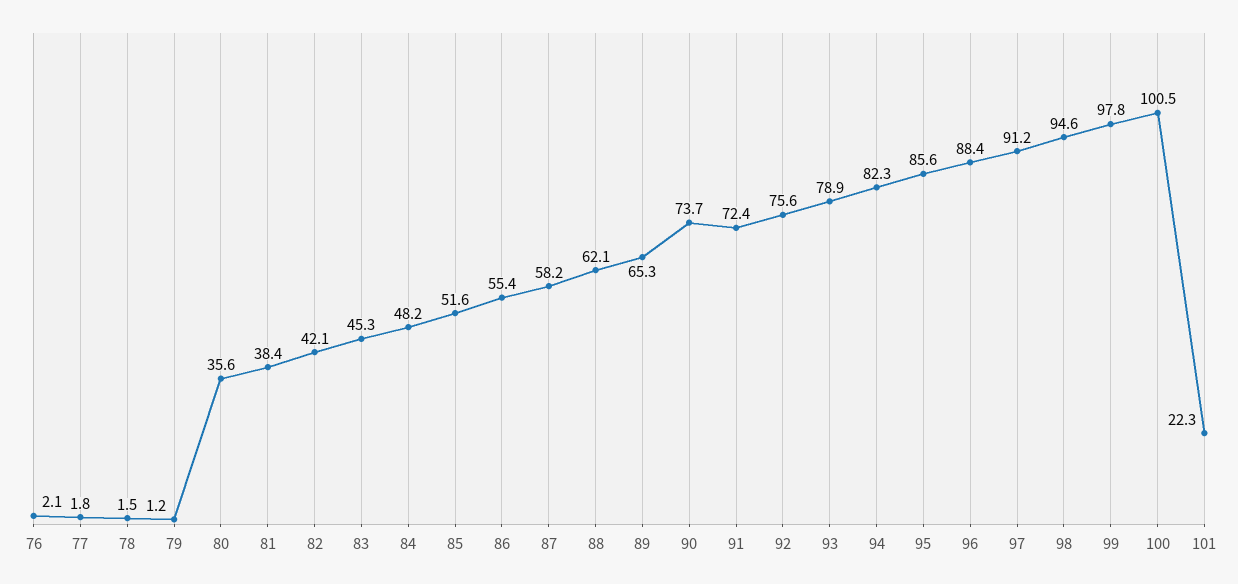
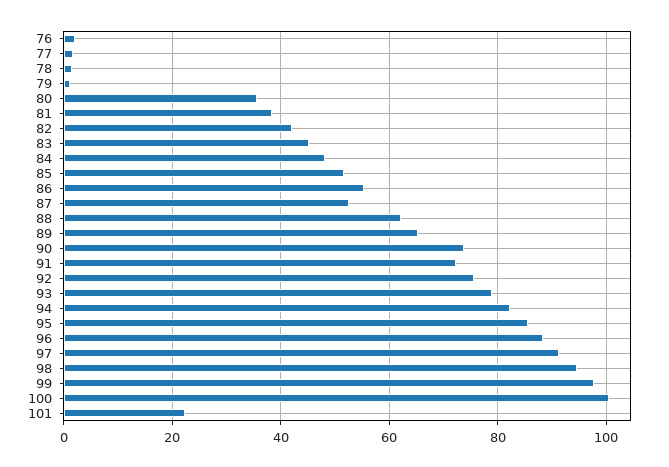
87: 58.2 -> 52

